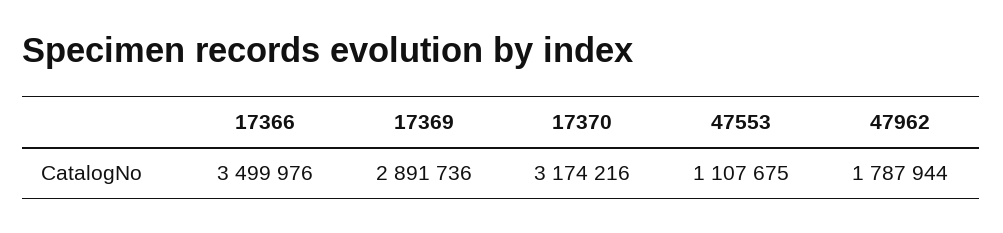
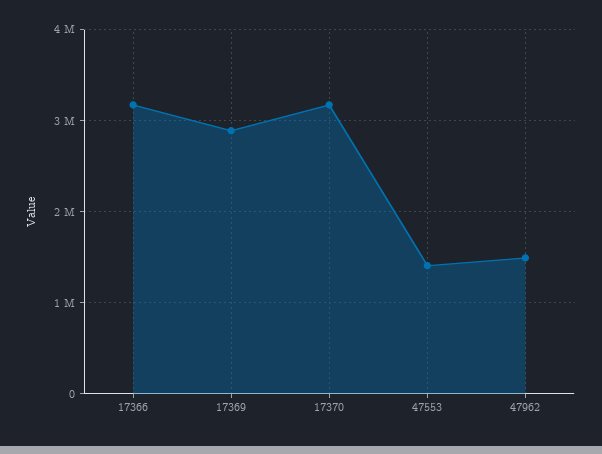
17366: 3499976 -> 3200000
47553: 1107675 -> 1400000
47962: 1787944 -> 1500000

